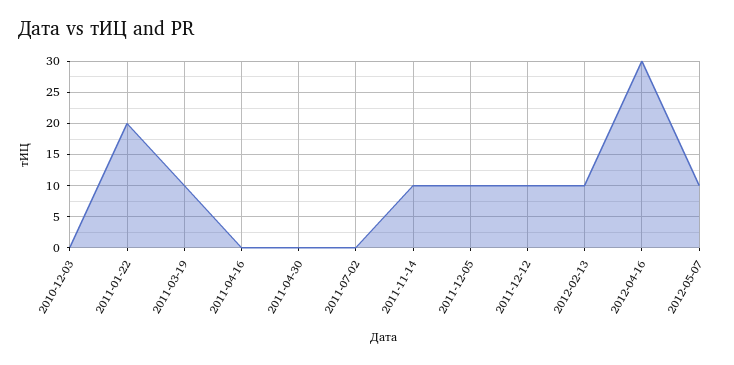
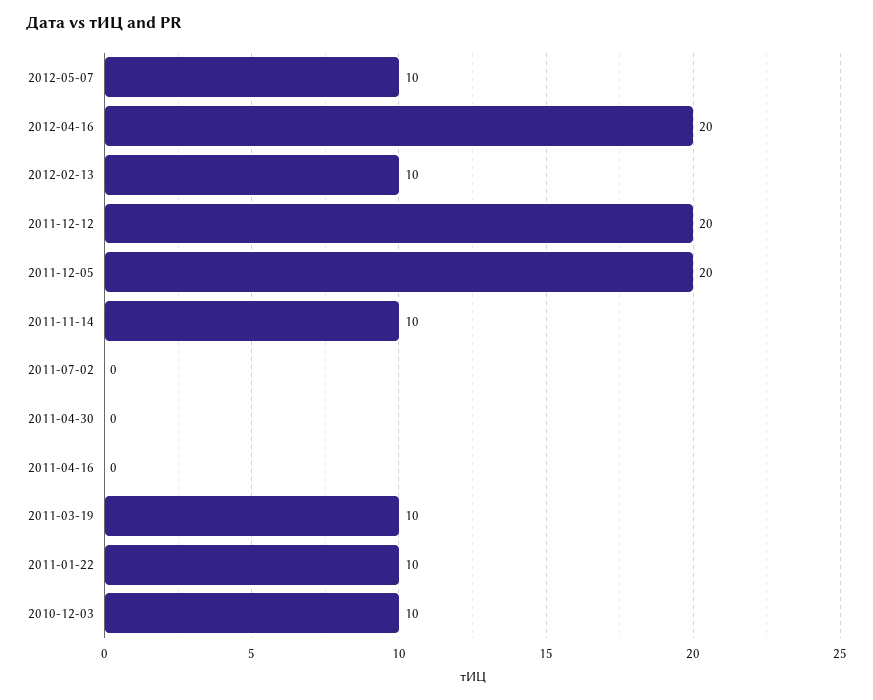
2010-12-03: 0 -> 10
2011-01-22: 20 -> 10
2011-12-05: 10 -> 20
2011-12-12: 10 -> 20
2012-04-16: 30 -> 20

